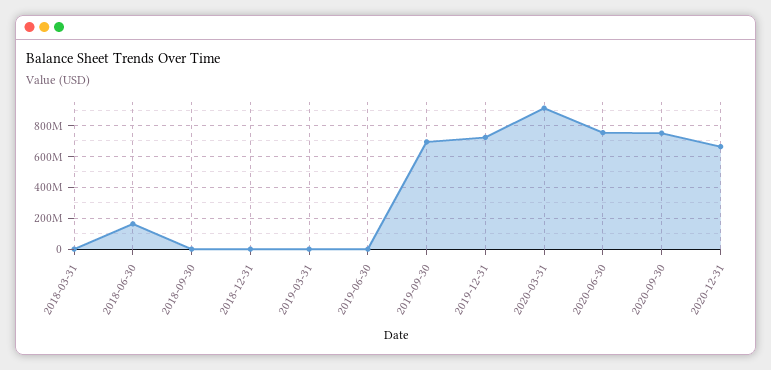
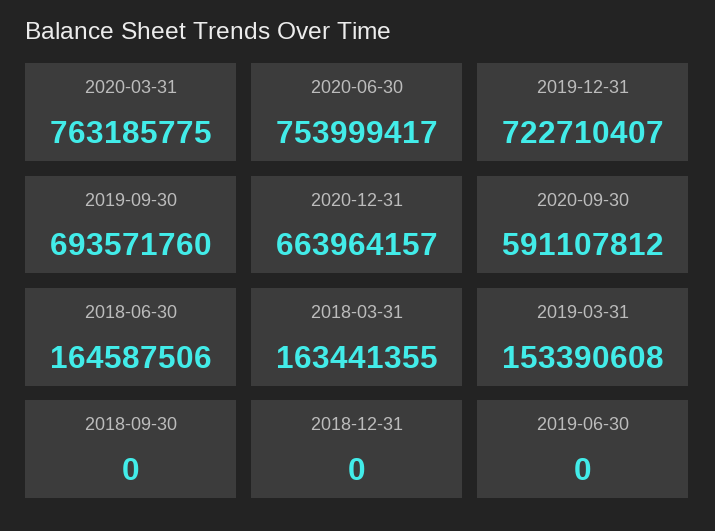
2018-03-31: 0 -> 163441355
2019-03-31: 0 -> 153390608
2020-03-31: 900000000 -> 763185775
2020-09-30: 750000000 -> 591107812

